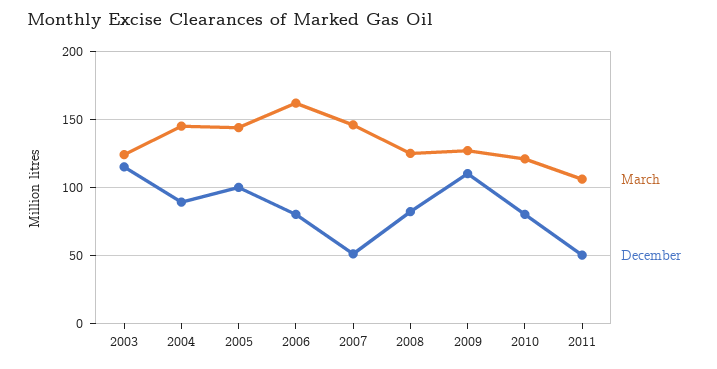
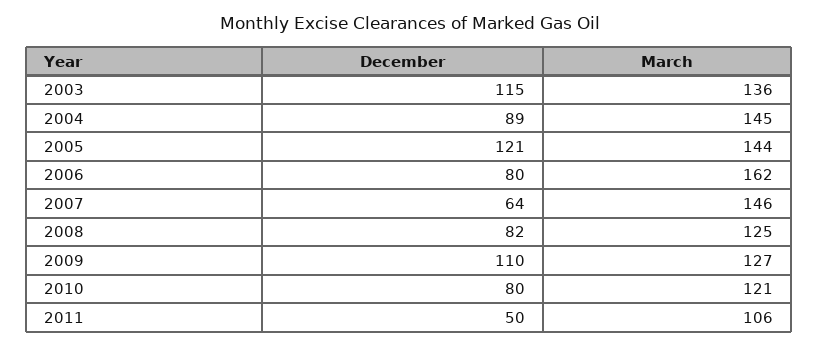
March, 2003: 125 -> 136
December, 2005: 100 -> 121
December, 2007: 50 -> 64

